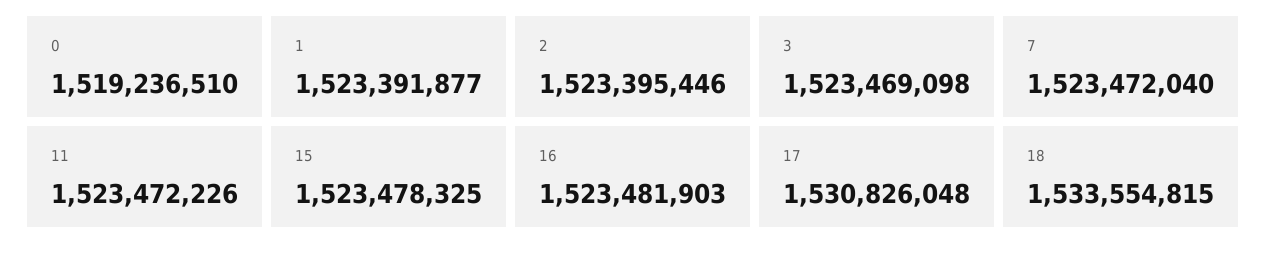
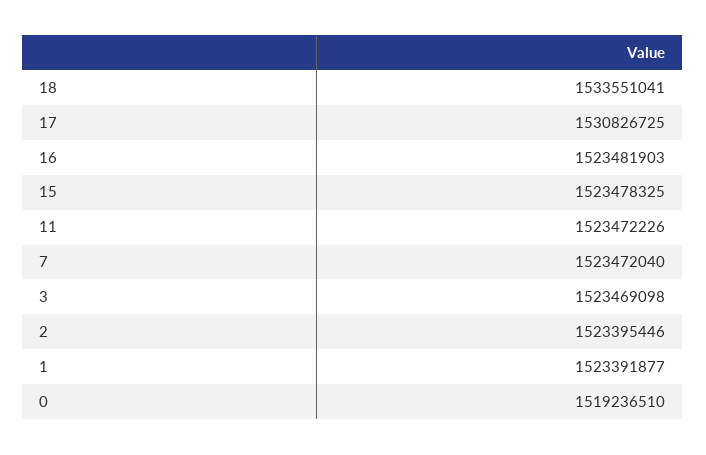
17: 1530826048 -> 1530826725
18: 1533554815 -> 1533551041

